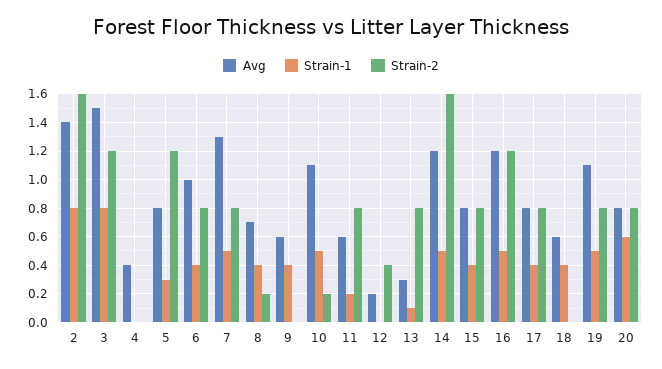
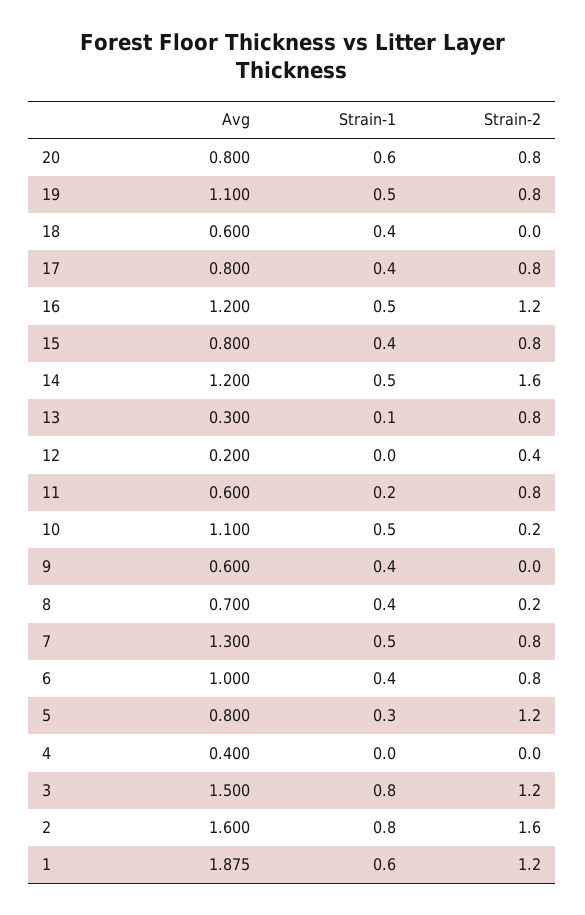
Avg, 2: 1.4 -> 1.6
Avg, 1: none -> 1.875
Strain-1, 1: none -> 0.6
Strain-2, 1: none -> 1.2

